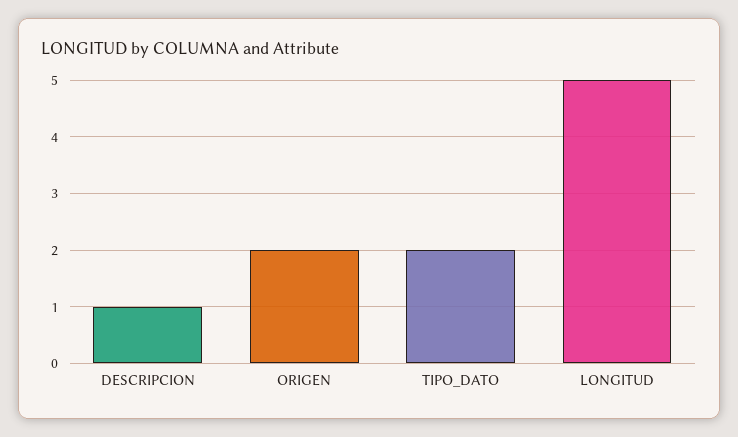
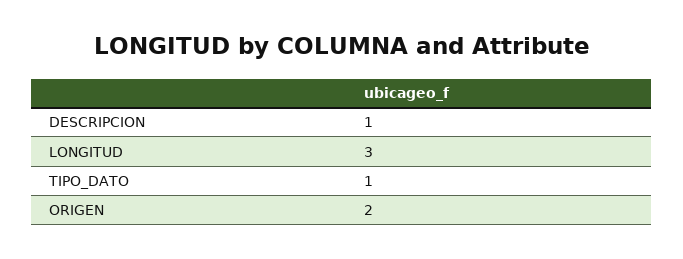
TIPO_DATO: 2 -> 1
LONGITUD: 5 -> 3

